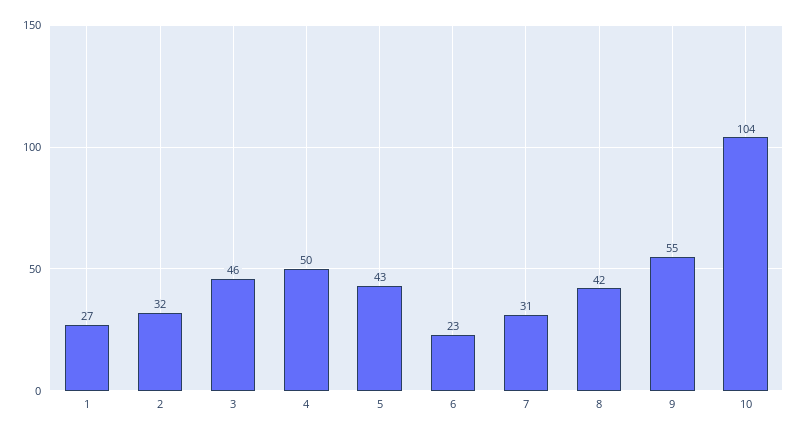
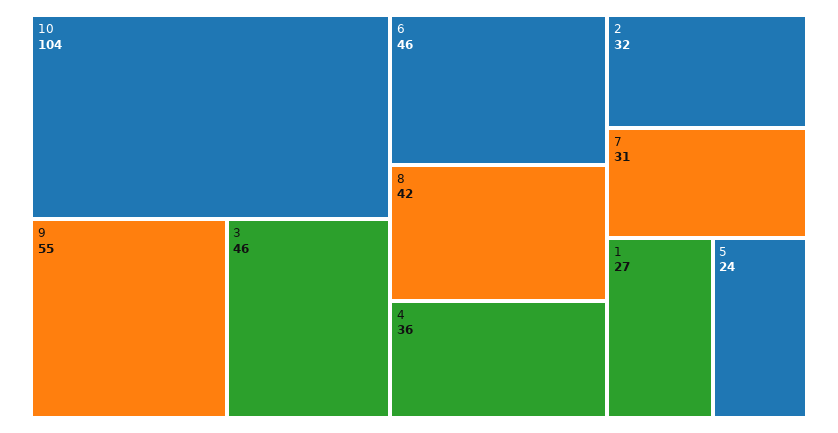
4: 50 -> 36
5: 43 -> 24
6: 23 -> 46

